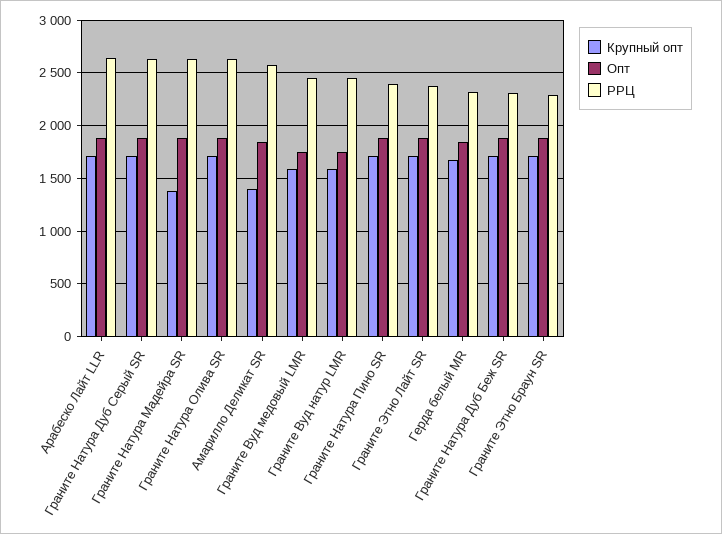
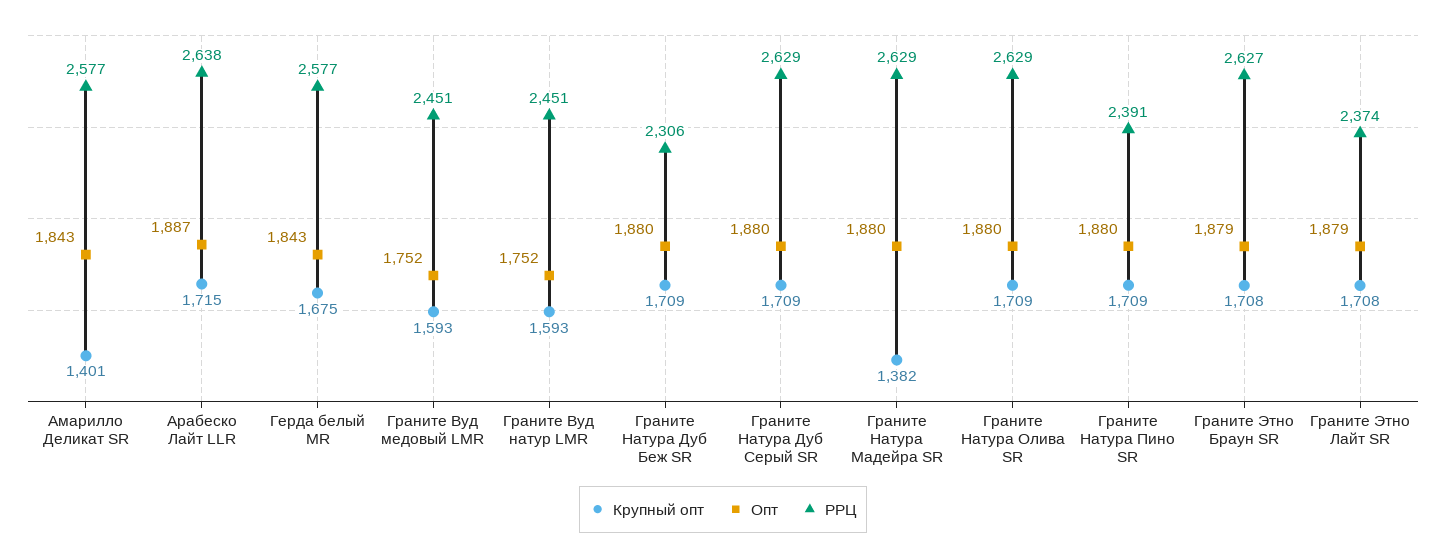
РРЦ, Герда белый MR: 2300 -> 2577
РРЦ, Граните Этно Браун SR: 2300 -> 2627

